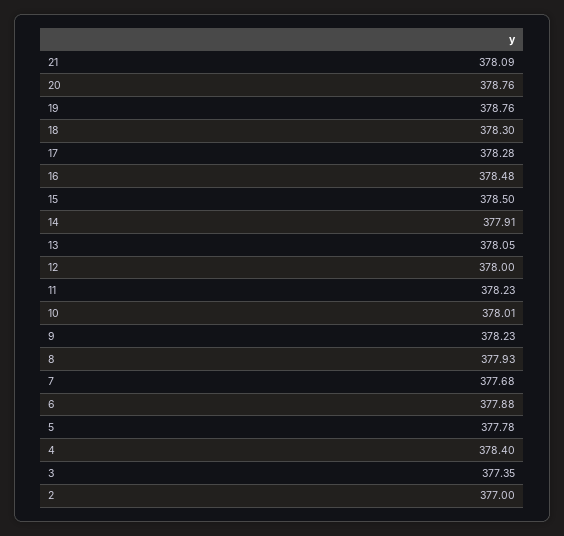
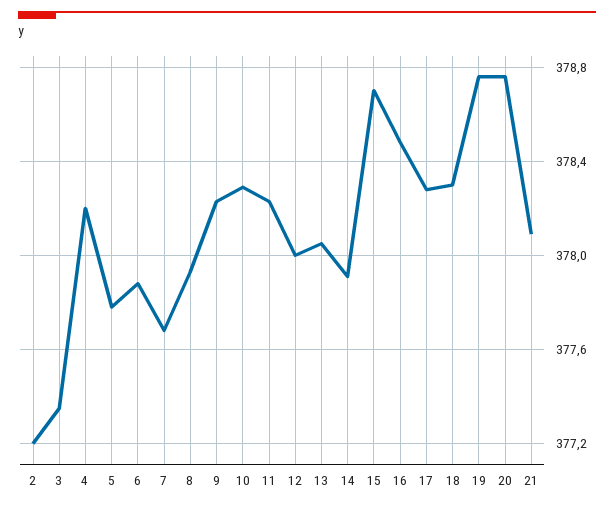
15: 378.5 -> 378.7
10: 378.01 -> 378.3
4: 378.4 -> 378.2
2: 377 -> 377.2

